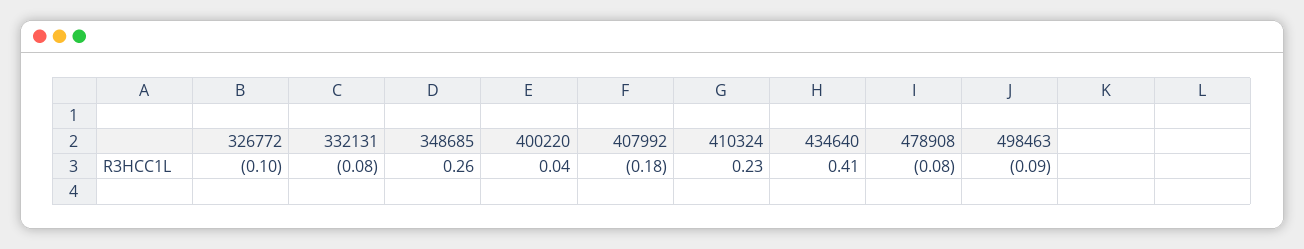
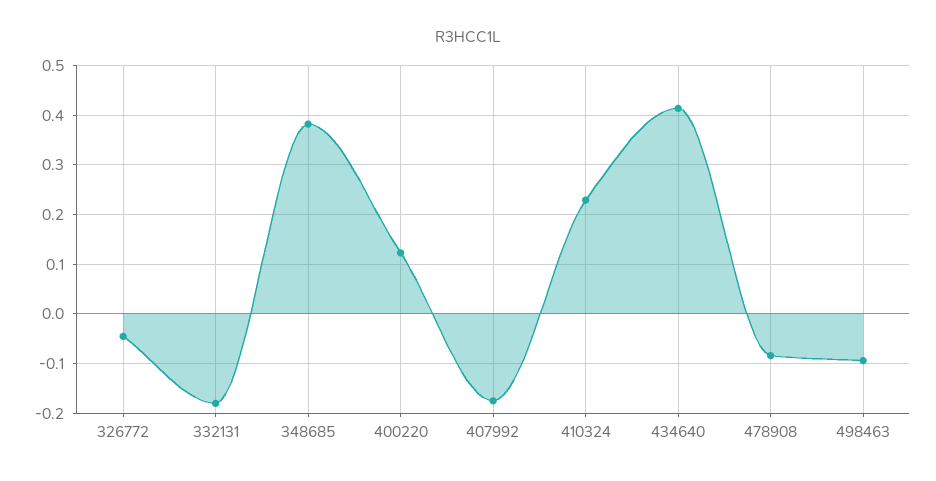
326772: -0.1 -> -0.04
332131: -0.08 -> -0.18
348685: 0.26 -> 0.38
400220: 0.04 -> 0.12

